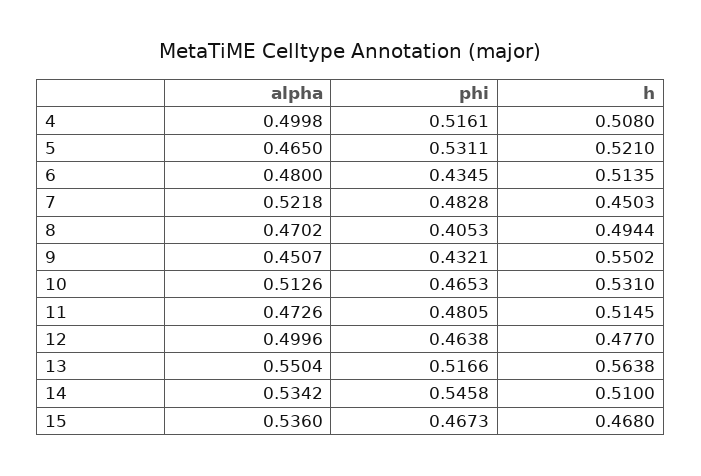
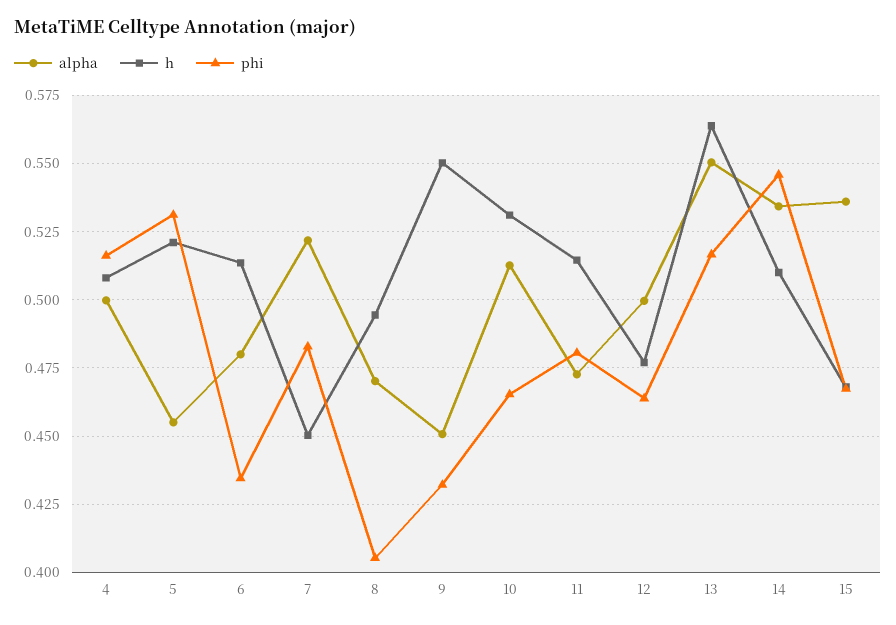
alpha, 5: 0.465 -> 0.455

